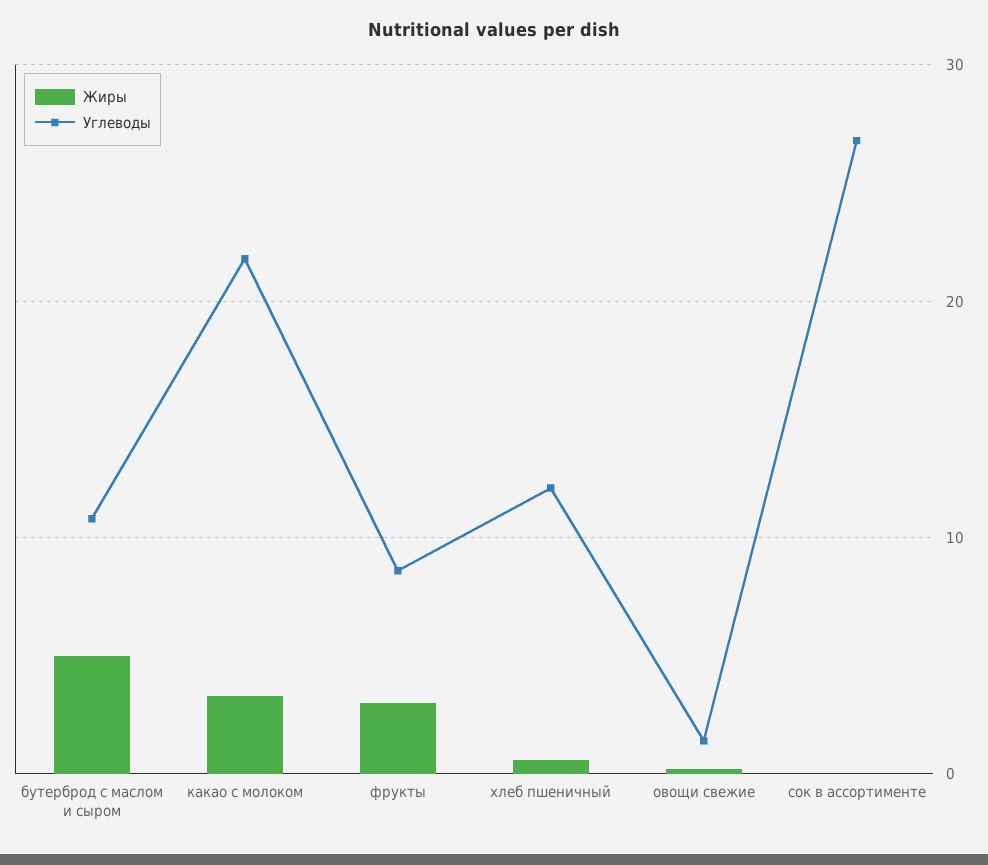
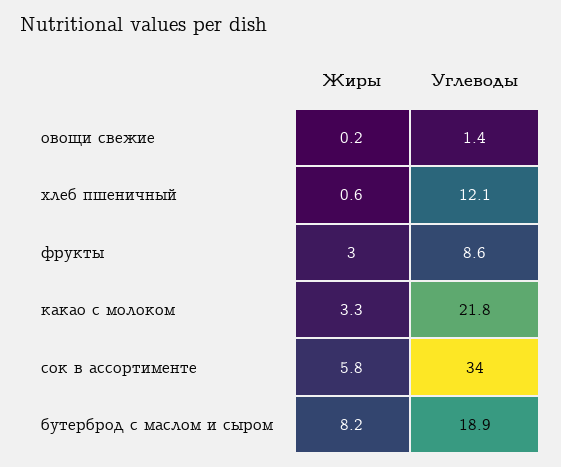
Жиры, бутерброд с маслом и сыром: 5 -> 8.2
Углеводы, бутерброд с маслом и сыром: 11 -> 18.9
Жиры, сок в ассортименте: 0 -> 5.8
Углеводы, сок в ассортименте: 27 -> 34

